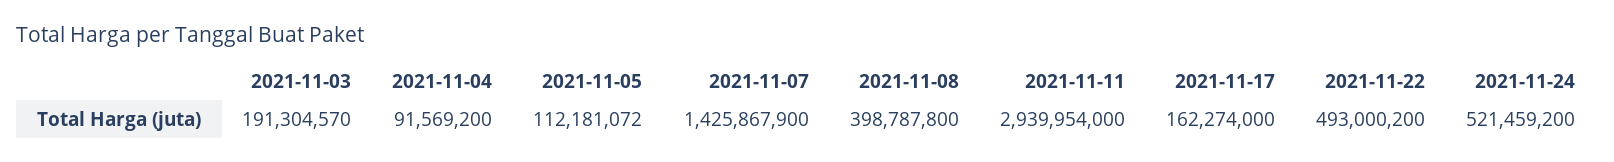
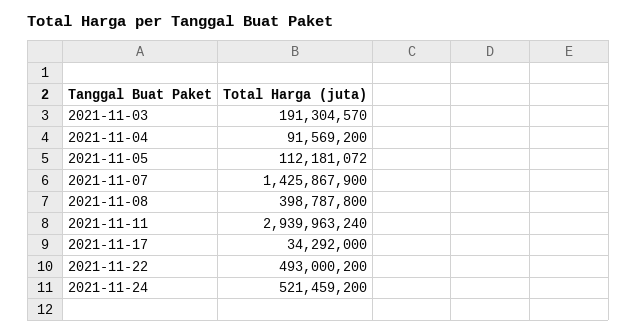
2021-11-11: 2939954000 -> 2939963240
2021-11-17: 162274000 -> 34292000

